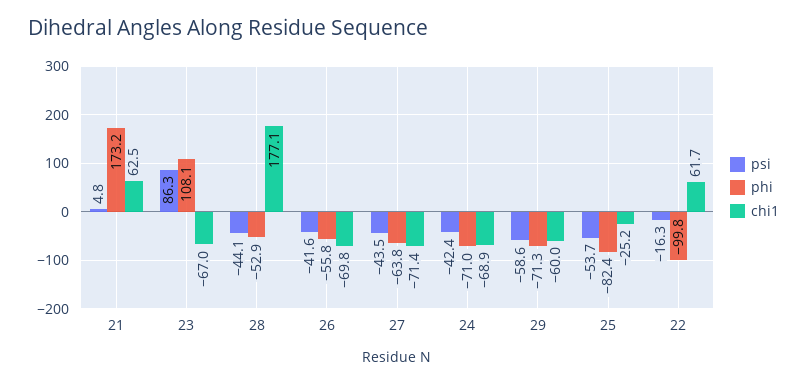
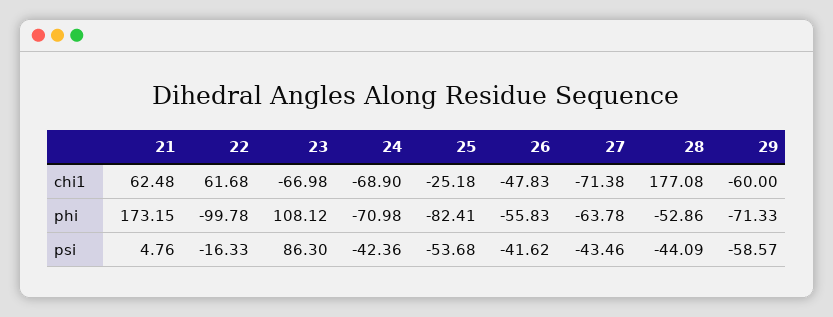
chi1, 26: -69.8 -> -47.83

